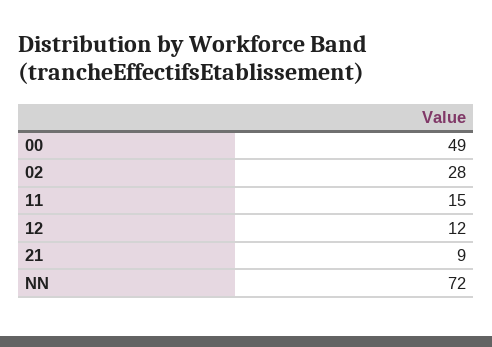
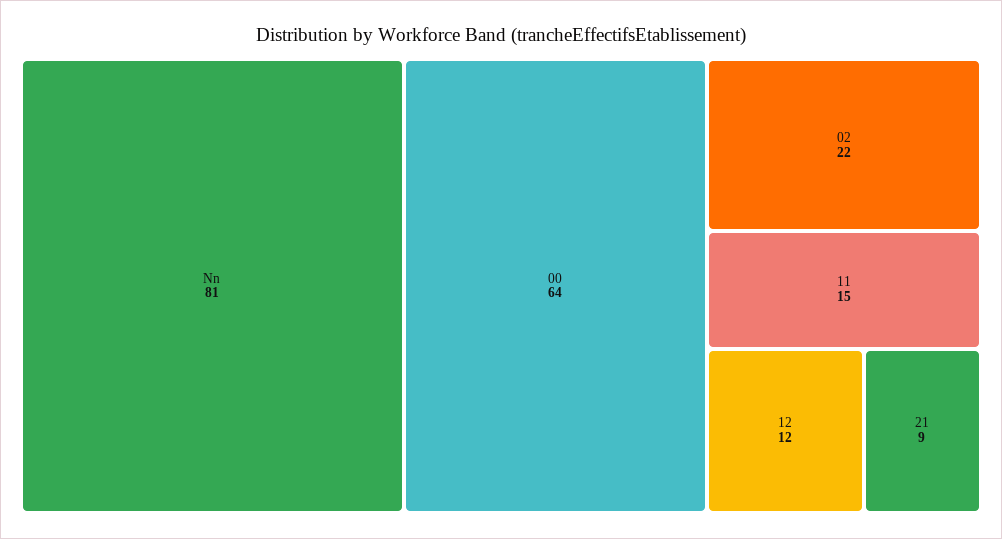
00: 49 -> 64
02: 28 -> 22
NN: 72 -> 81

